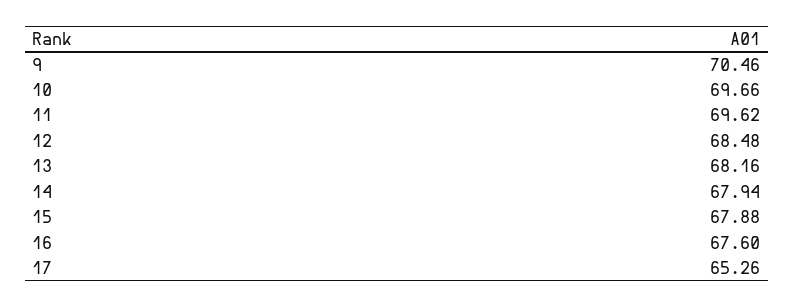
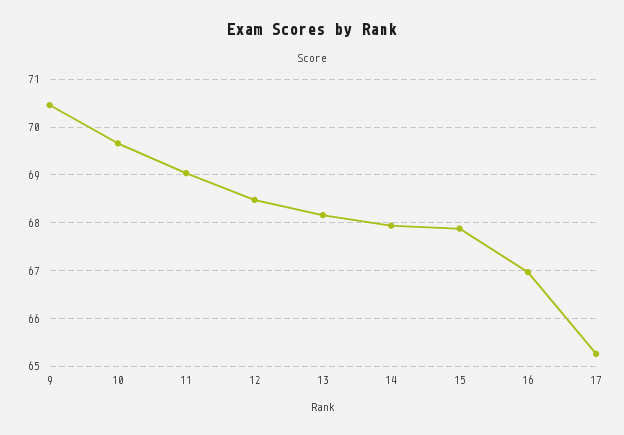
11: 69.62 -> 69
16: 67.6 -> 67

